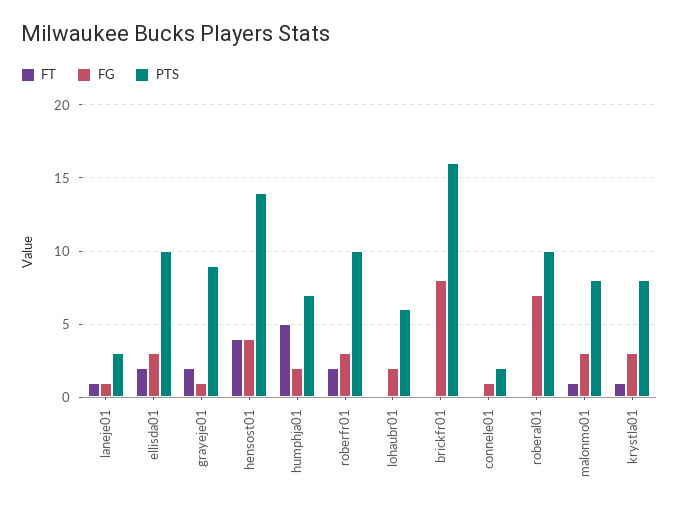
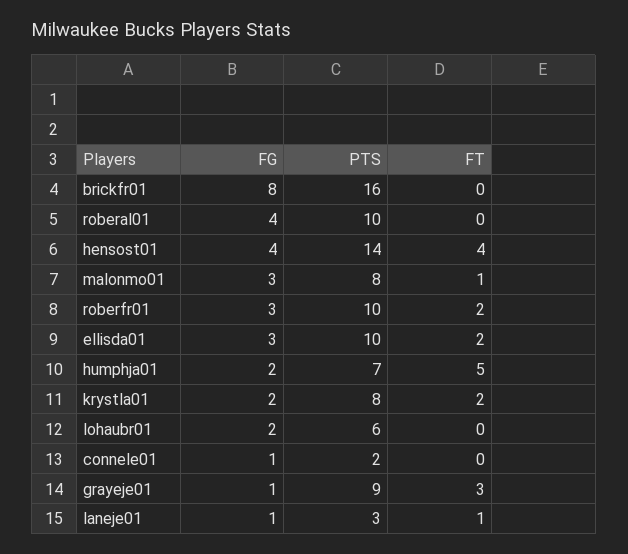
FT, grayeje01: 2 -> 3
FG, roberal01: 7 -> 4
FT, krystla01: 1 -> 2
FG, krystla01: 3 -> 2

